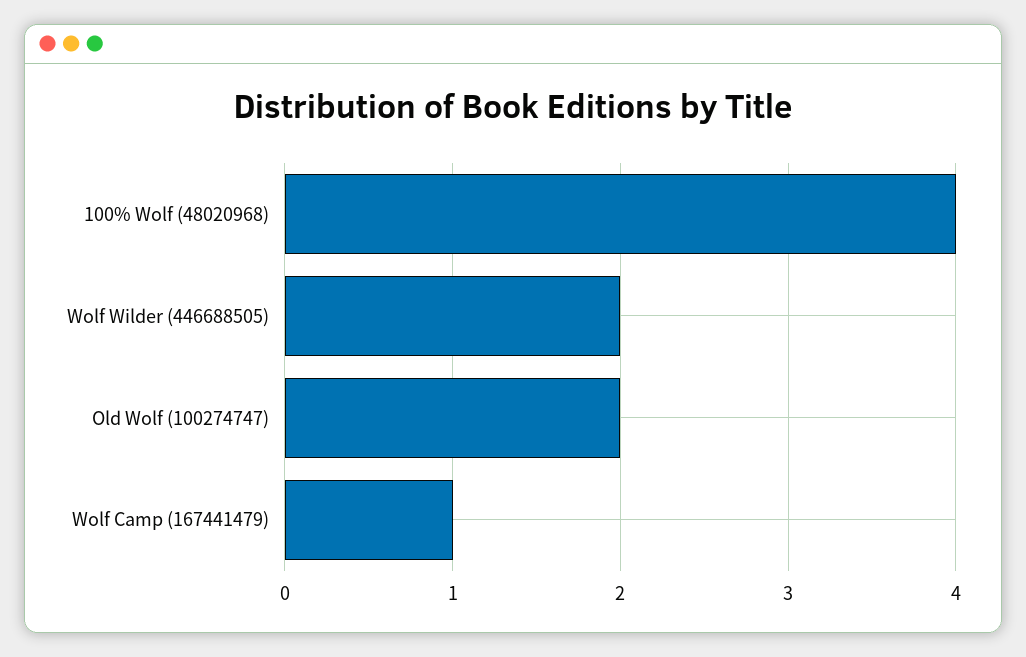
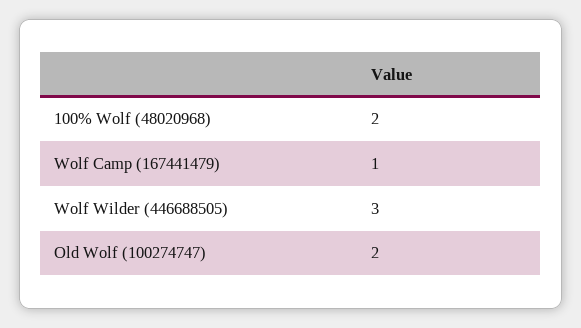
100% Wolf (48020968): 4 -> 2
Wolf Wilder (446688505): 2 -> 3

